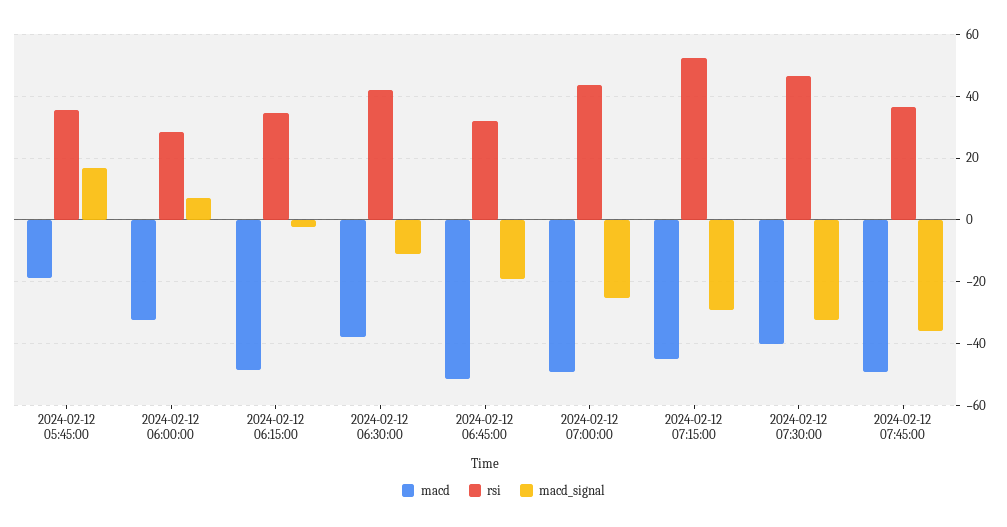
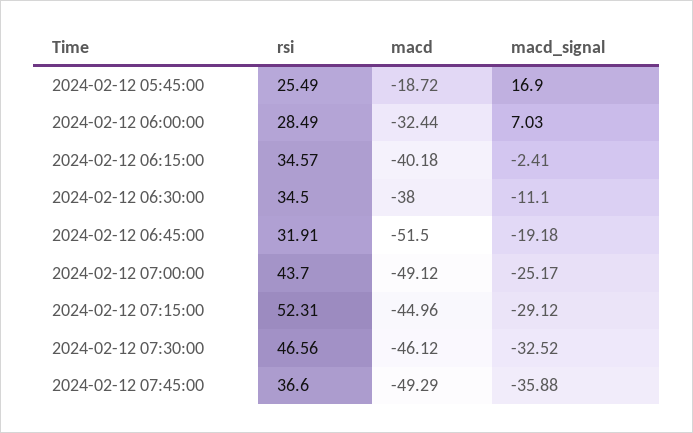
rsi, 2024-02-12 05:45:00: 36 -> 25.49
macd, 2024-02-12 06:15:00: -48 -> -40.18
rsi, 2024-02-12 06:30:00: 42 -> 34.5
macd, 2024-02-12 07:30:00: -40 -> -46.12

